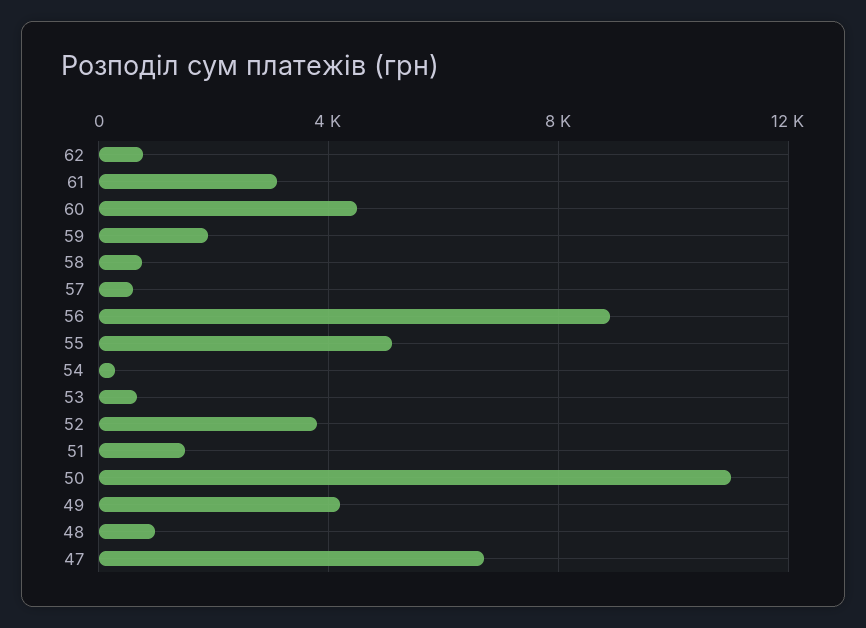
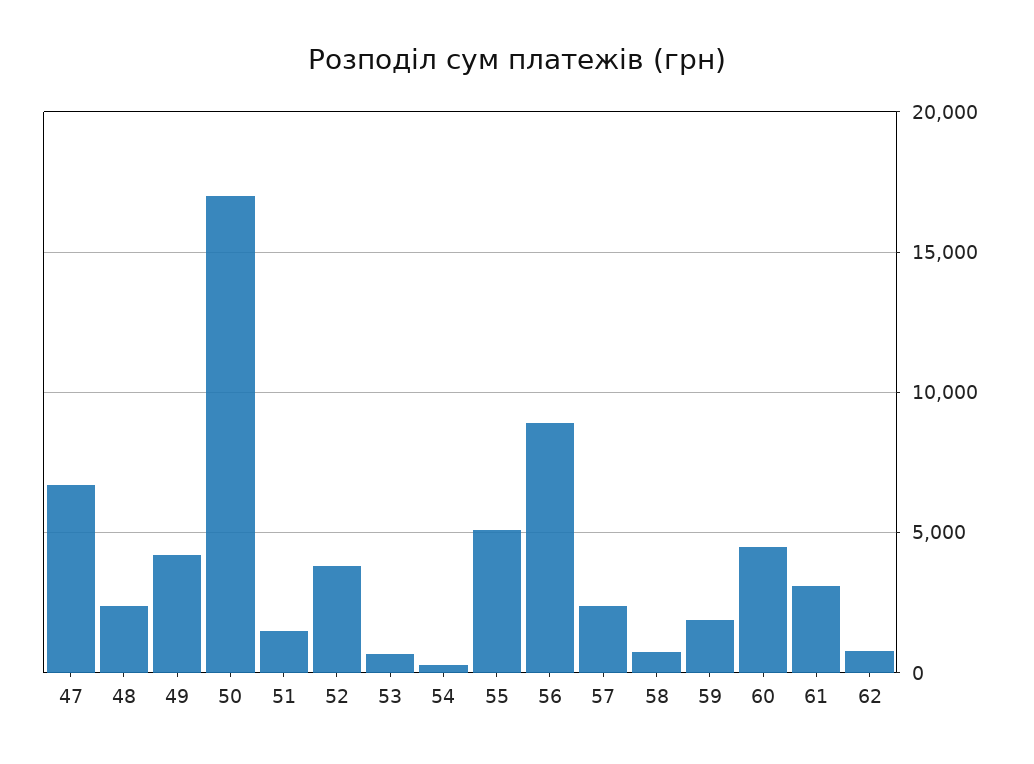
57: 500 -> 2500
50: 11000 -> 17000
48: 1000 -> 2500

